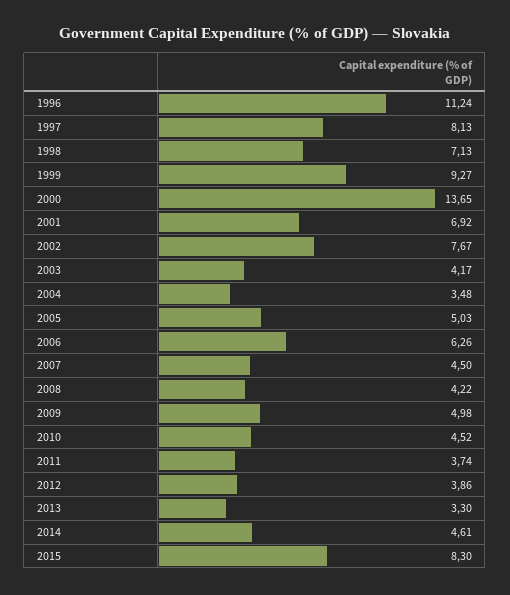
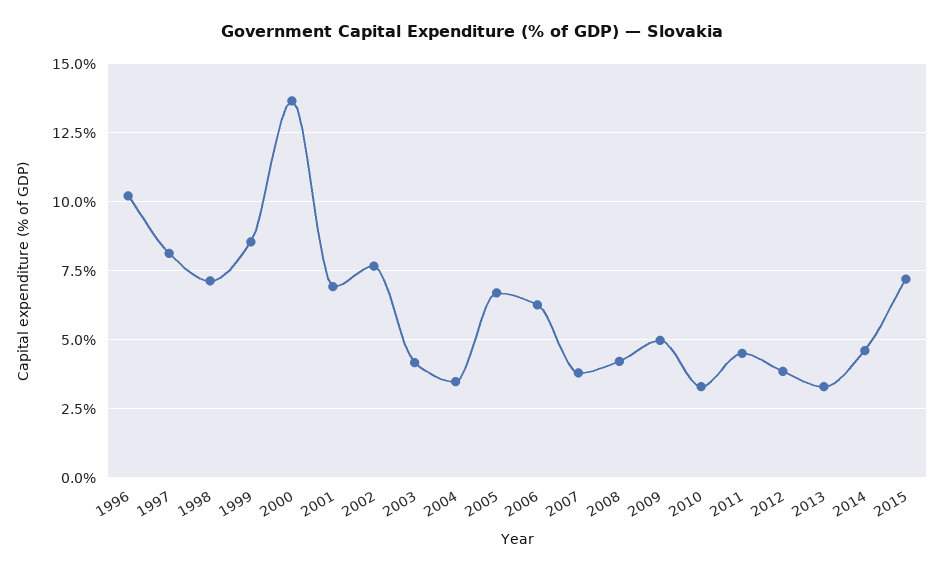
1996: 11.24 -> 10.25
1999: 9.27 -> 8.5
2005: 5.03 -> 6.75
2007: 4.5 -> 3.75
2010: 4.52 -> 3.25
2011: 3.74 -> 4.5
2015: 8.3 -> 7.25

